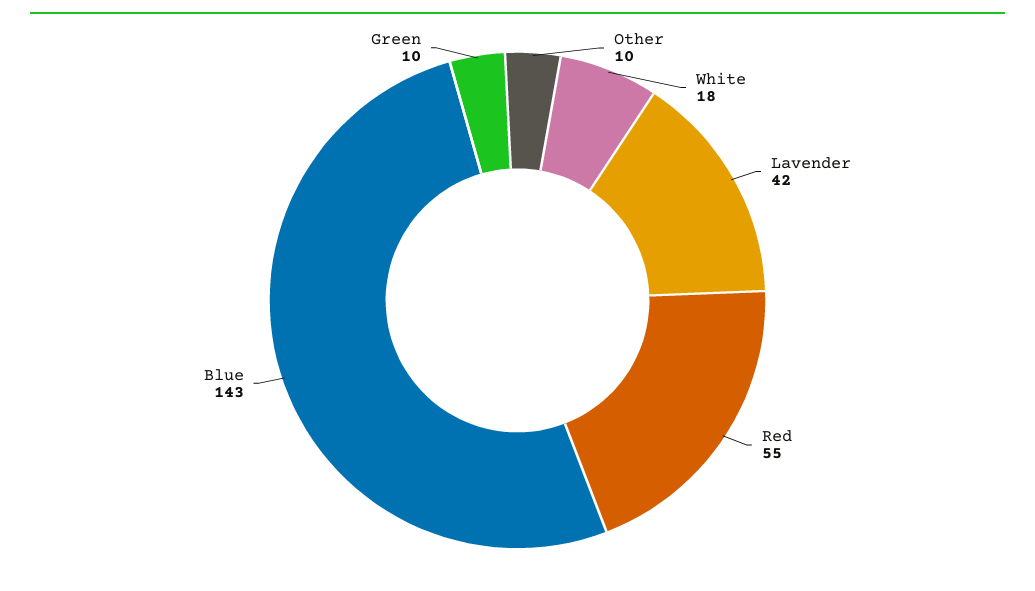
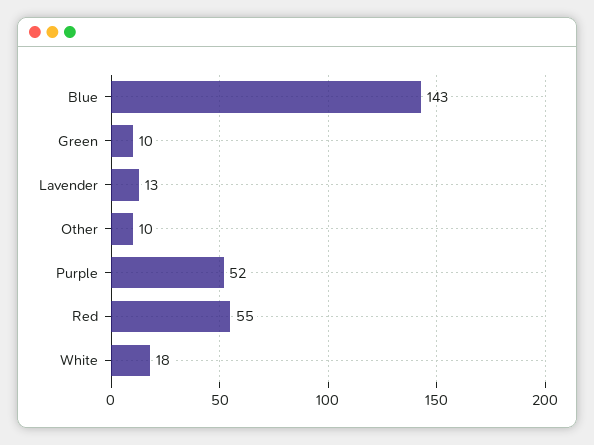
Lavender: 42 -> 13
Purple: none -> 52

